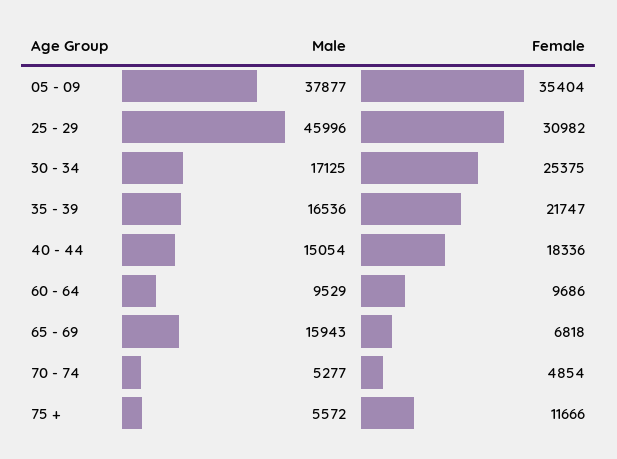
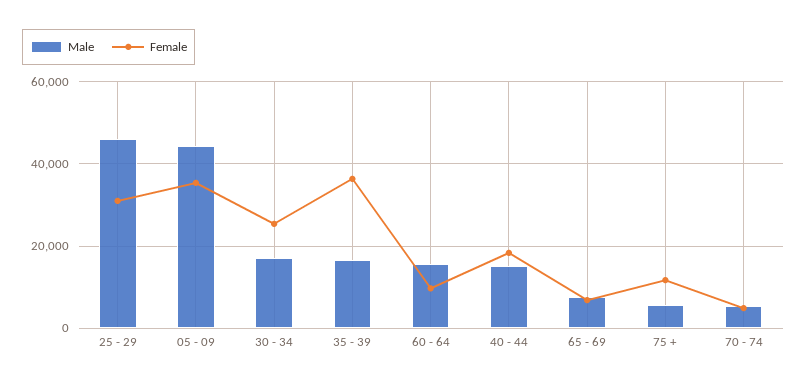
Male, 05 - 09: 37877 -> 44000
Female, 35 - 39: 21747 -> 36000
Male, 60 - 64: 9529 -> 16000
Male, 65 - 69: 15943 -> 8000

